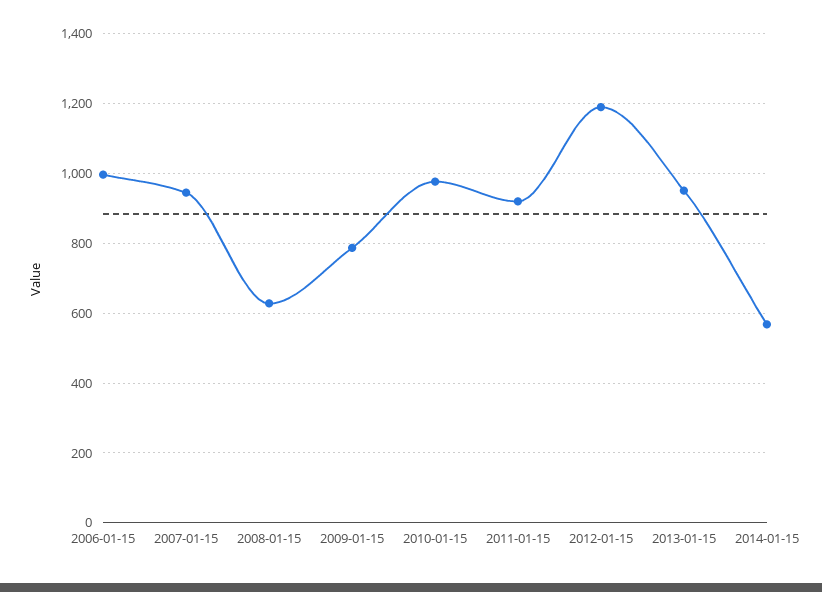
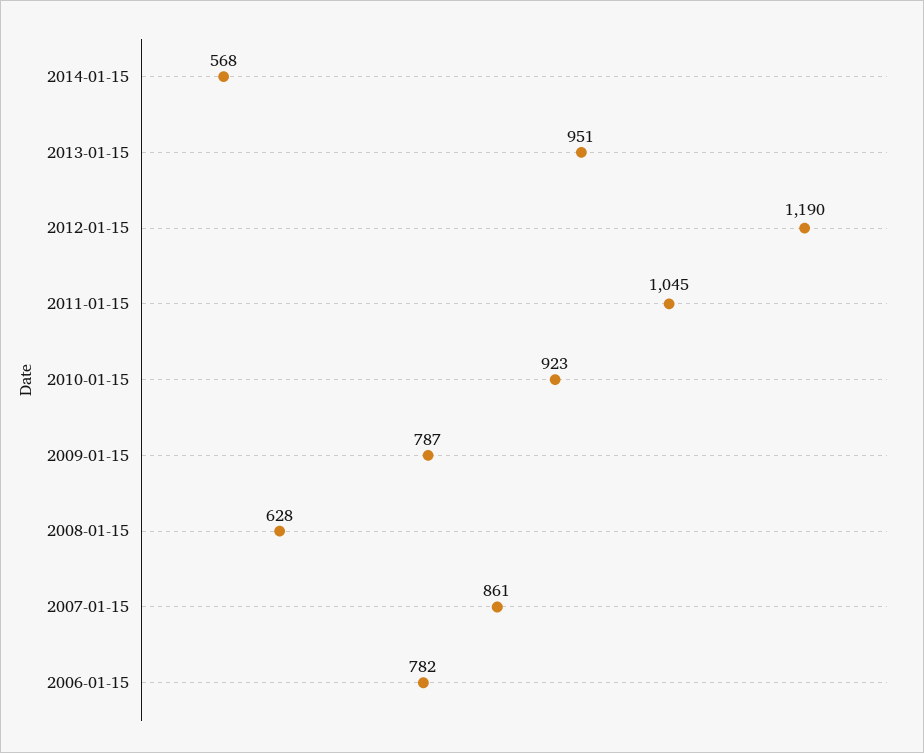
2006-01-15: 1000 -> 782
2007-01-15: 940 -> 861
2010-01-15: 980 -> 923
2011-01-15: 920 -> 1045

